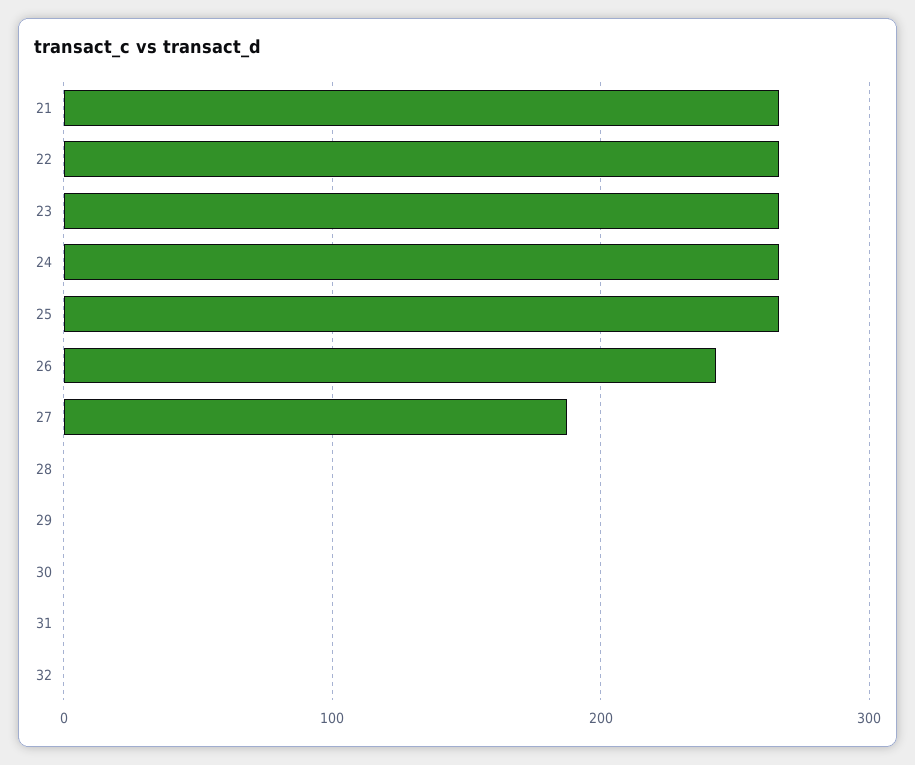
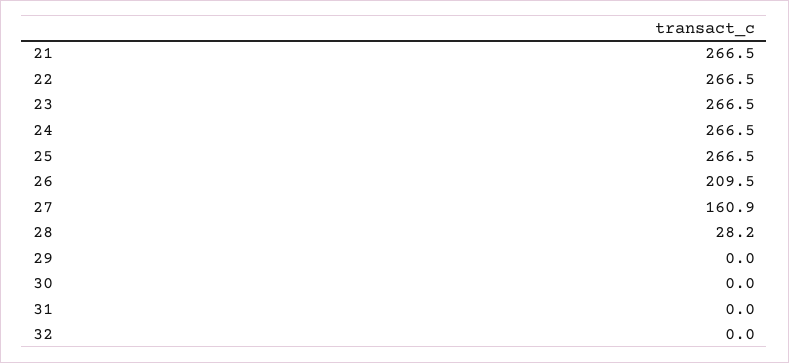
26: 240 -> 209.5
27: 190 -> 160.9
28: 0 -> 28.2

